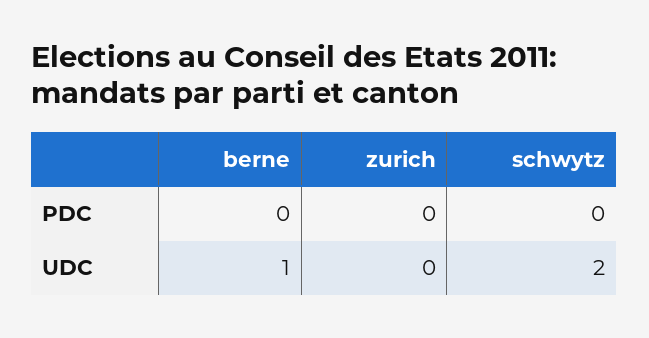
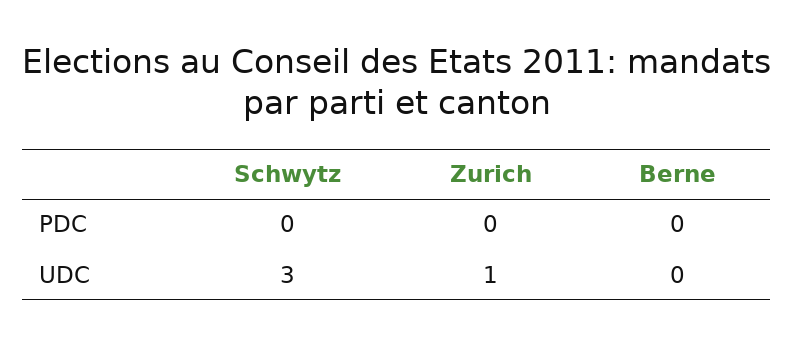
berne, UDC: 1 -> 0
zurich, UDC: 0 -> 1
schwytz, UDC: 2 -> 3

